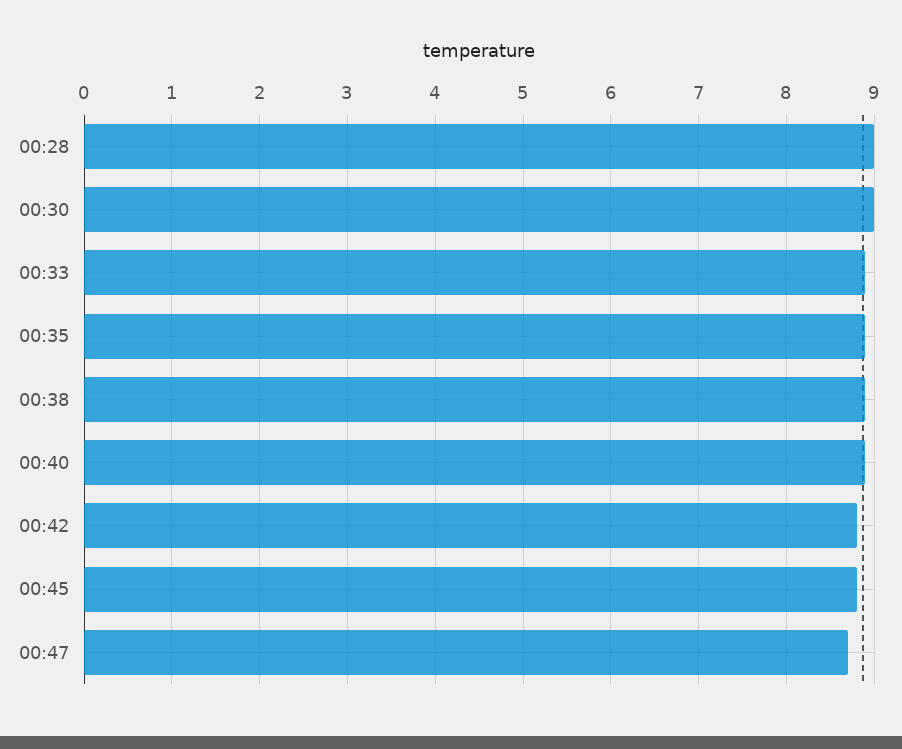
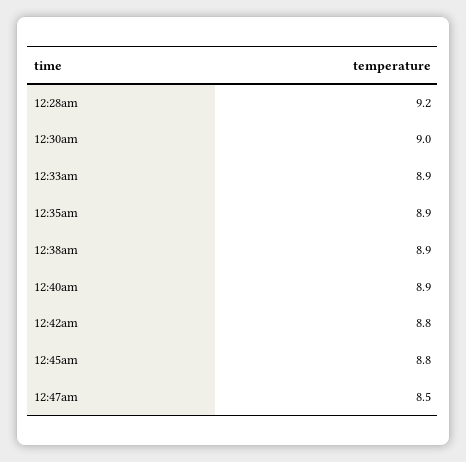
00:28: 9 -> 9.2
00:47: 8.7 -> 8.5

